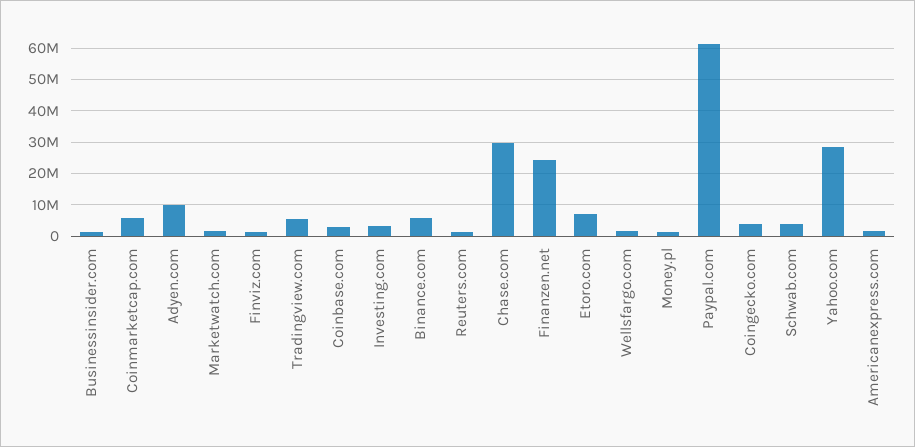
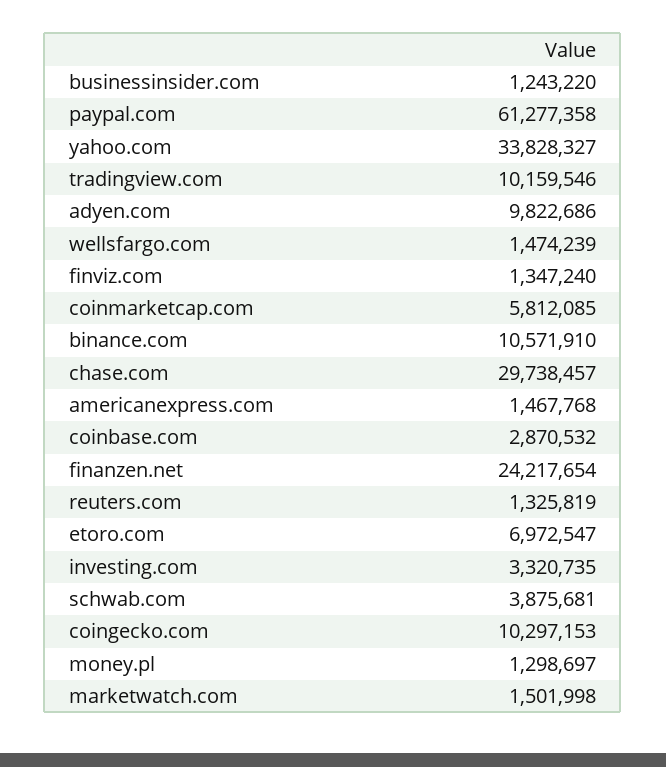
Tradingview.com: 6000000 -> 10159546
Binance.com: 6000000 -> 10571910
Coingecko.com: 4000000 -> 10297153
Yahoo.com: 28000000 -> 33828327

